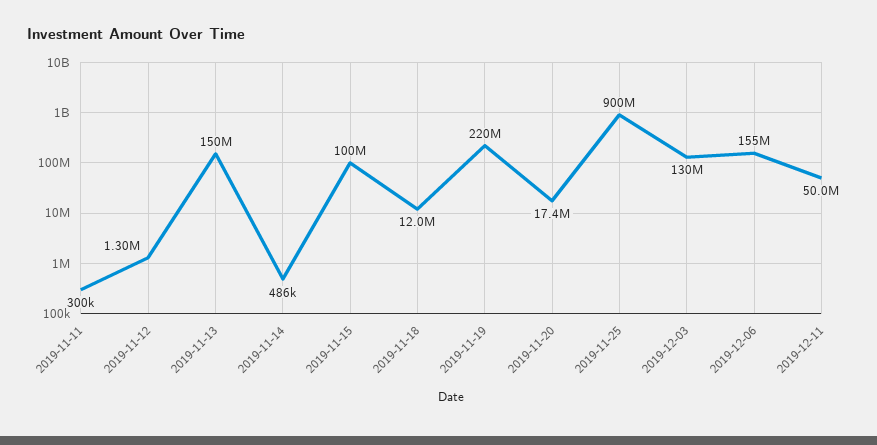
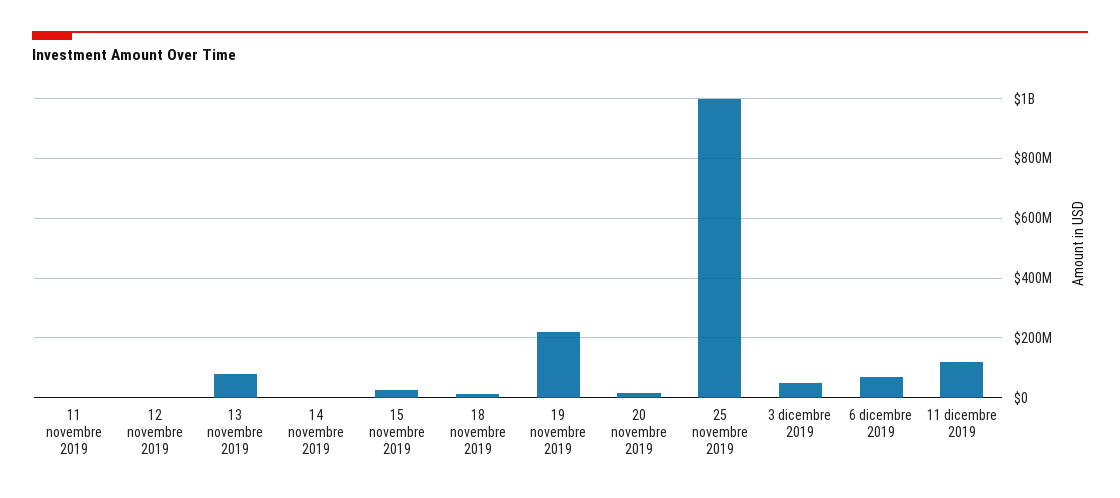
2019-11-13: 150000000 -> 75000000
2019-11-15: 100000000 -> 25000000
2019-11-25: 900000000 -> 1000000000
2019-12-03: 130000000 -> 50000000
2019-12-06: 155000000 -> 75000000
2019-12-11: 50000000 -> 125000000

